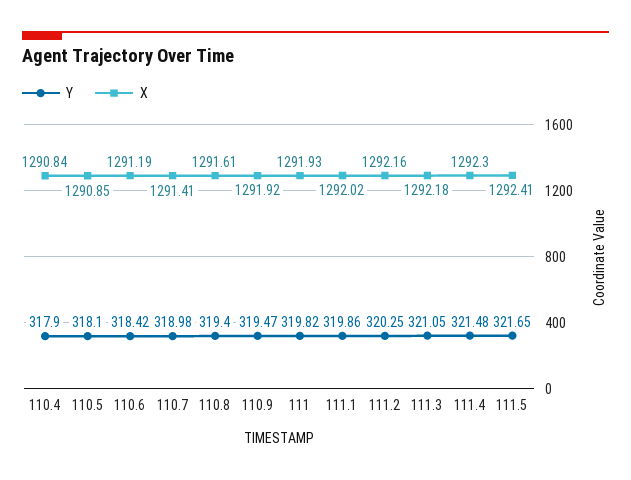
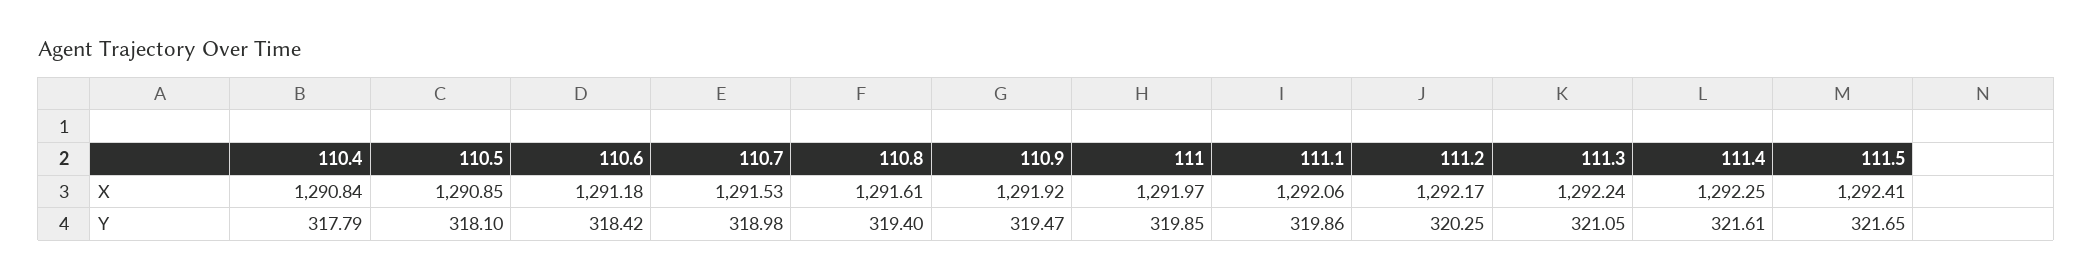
Y, 110.4: 317.9 -> 317.79
X, 110.6: 1291.19 -> 1291.18
X, 110.7: 1291.41 -> 1291.53
Y, 111: 319.82 -> 319.85
X, 111: 1291.93 -> 1291.97
X, 111.1: 1292.02 -> 1292.06
X, 111.2: 1292.16 -> 1292.17
X, 111.3: 1292.18 -> 1292.24
Y, 111.4: 321.48 -> 321.61
X, 111.4: 1292.3 -> 1292.25

